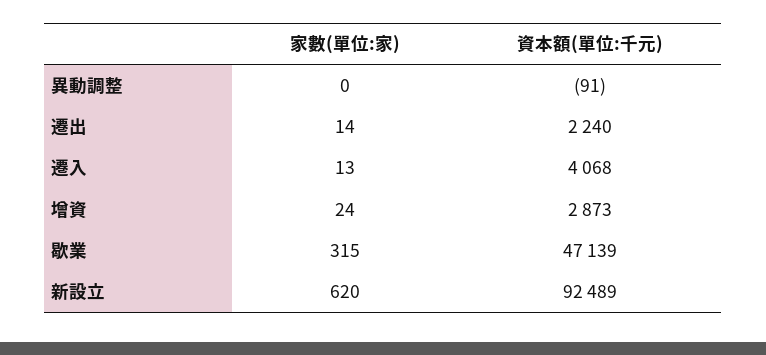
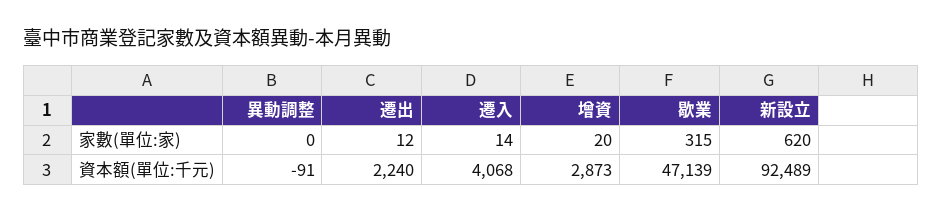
家數(單位:家), 遷出: 14 -> 12
家數(單位:家), 遷入: 13 -> 14
家數(單位:家), 增資: 24 -> 20

